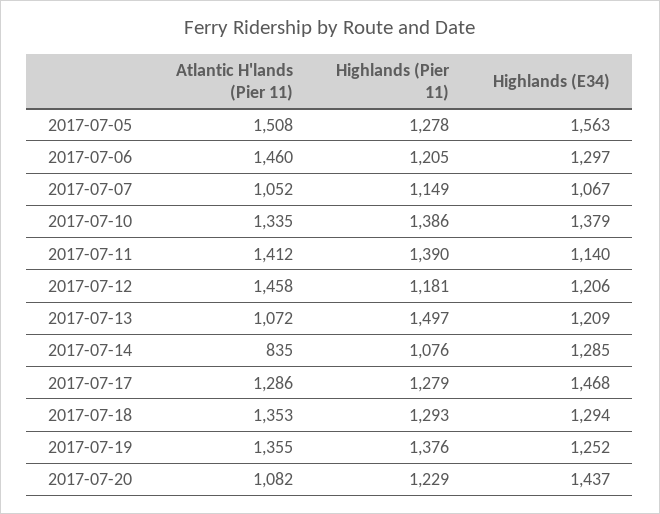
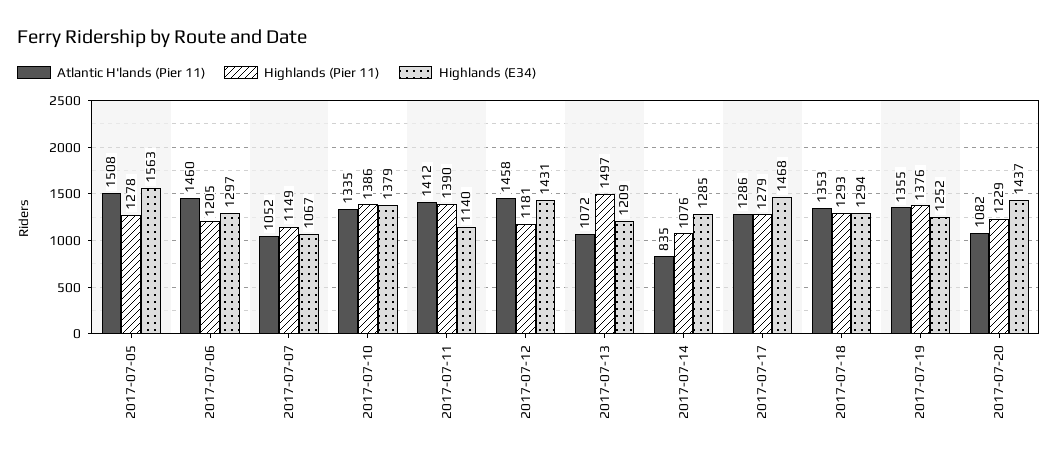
Highlands (E34), 2017-07-12: 1206 -> 1431

